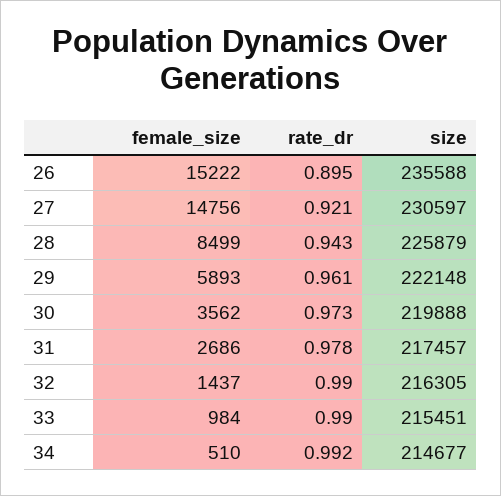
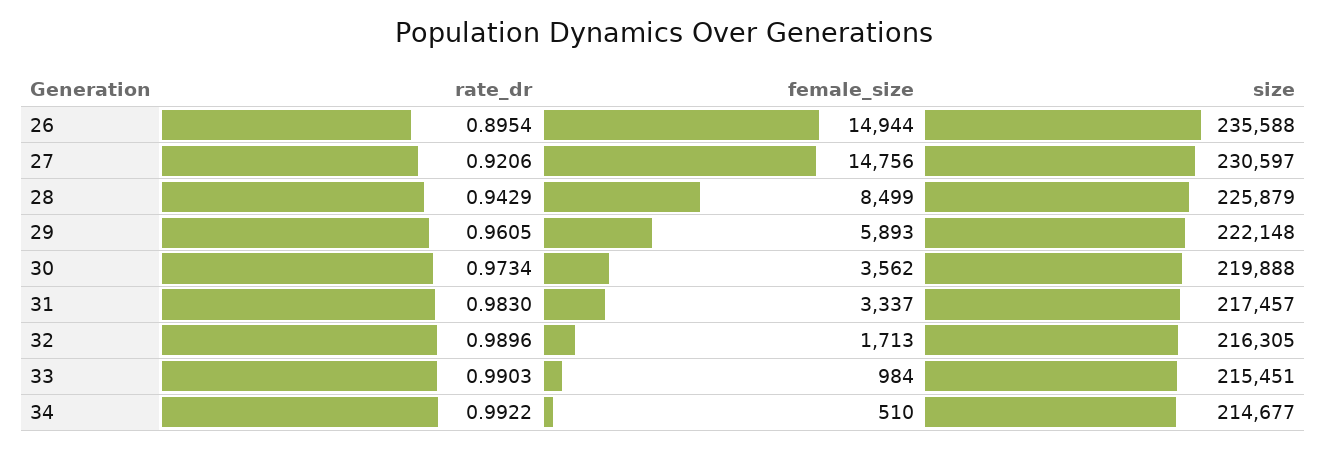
female_size, 26: 15222 -> 14944
female_size, 31: 2686 -> 3337
rate_dr, 31: 0.978 -> 0.983
female_size, 32: 1437 -> 1713

